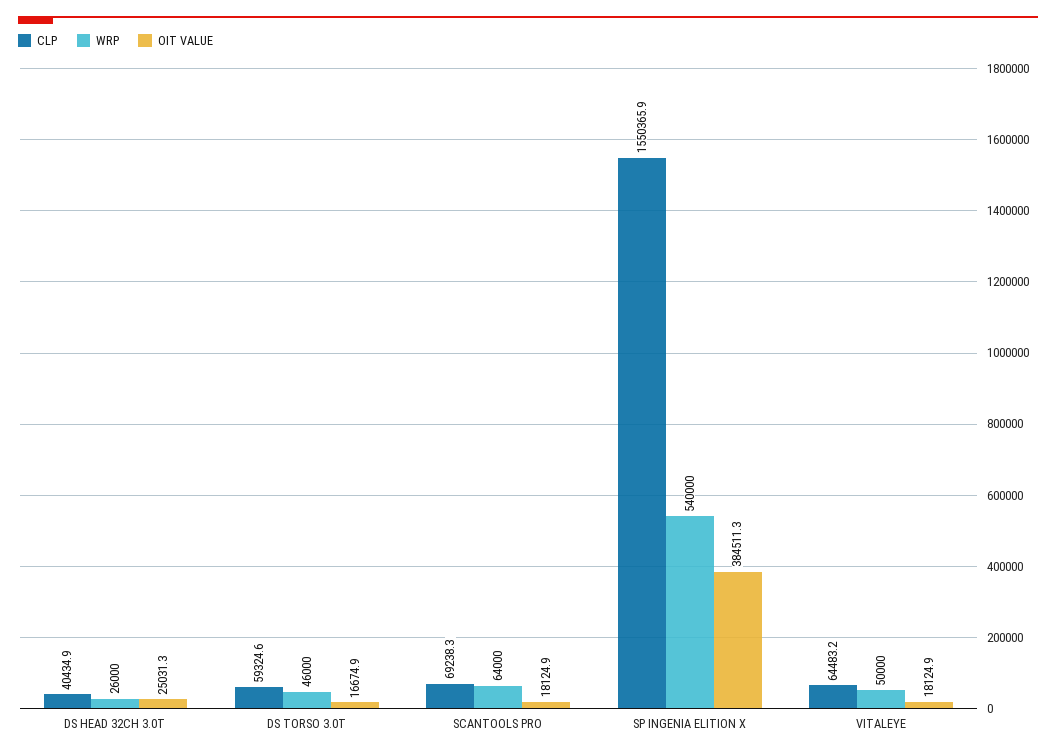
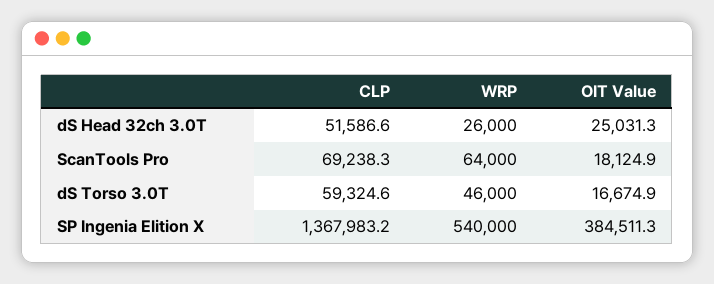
CLP, DS HEAD 32CH 3.0T: 40434.9 -> 51586.6
CLP, SP INGENIA ELITION X: 1550365.9 -> 1367983.2
CLP, VITALEYE: 64483.2 -> none
WRP, VITALEYE: 50000 -> none
OIT VALUE, VITALEYE: 18124.9 -> none

